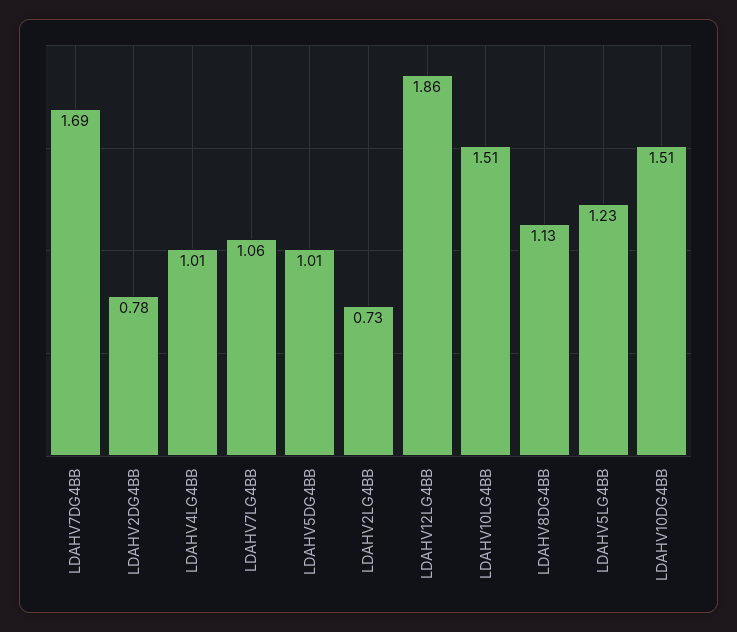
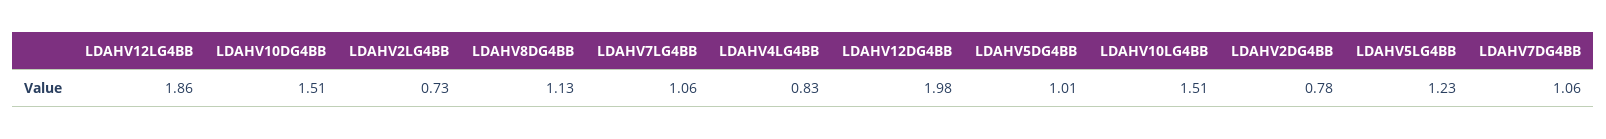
LDAHV7DG4BB: 1.69 -> 1.06
LDAHV4LG4BB: 1.01 -> 0.83
LDAHV12DG4BB: none -> 1.98

